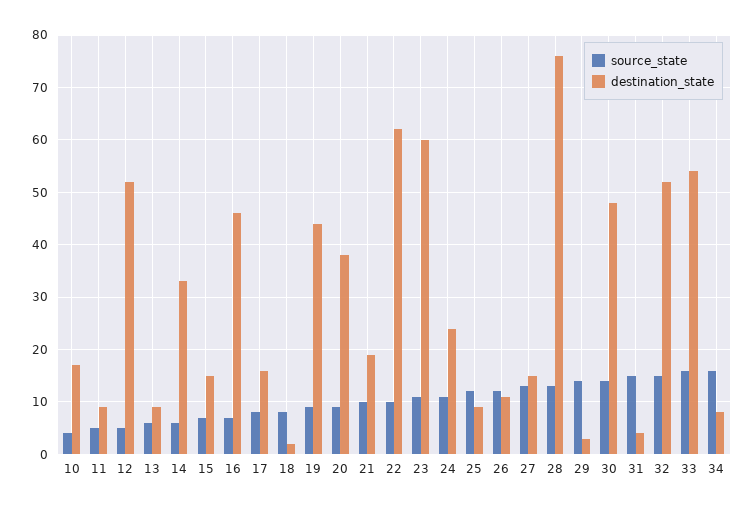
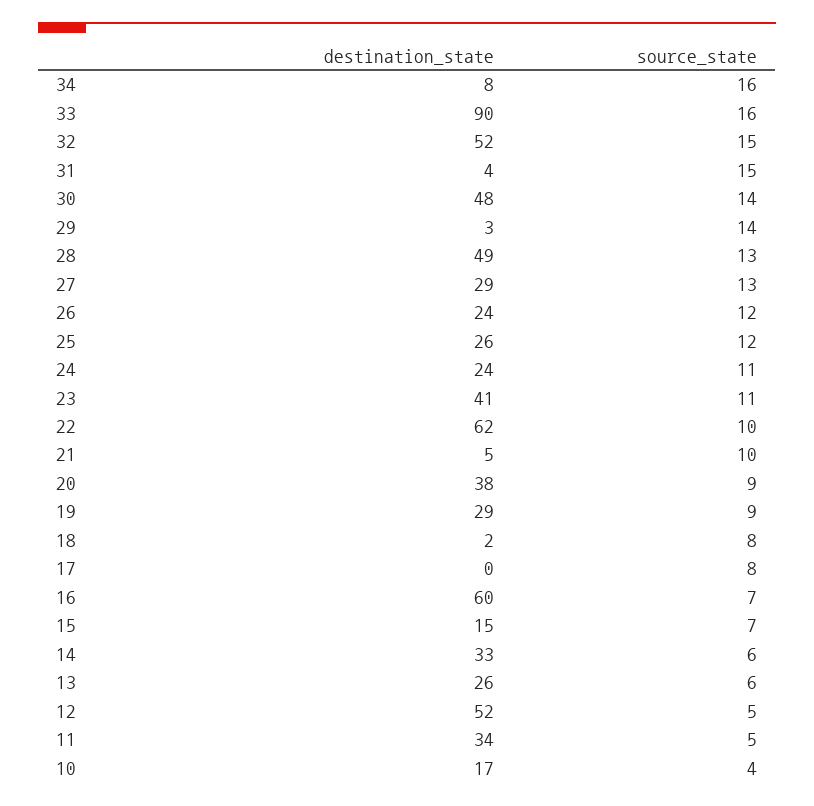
destination_state, 11: 10 -> 34
destination_state, 13: 10 -> 26
destination_state, 16: 45 -> 60
destination_state, 17: 15 -> 0
destination_state, 19: 45 -> 29
destination_state, 21: 20 -> 5
destination_state, 23: 60 -> 41
destination_state, 25: 10 -> 26
destination_state, 26: 10 -> 24
destination_state, 27: 15 -> 29
destination_state, 28: 75 -> 49
destination_state, 33: 55 -> 90

